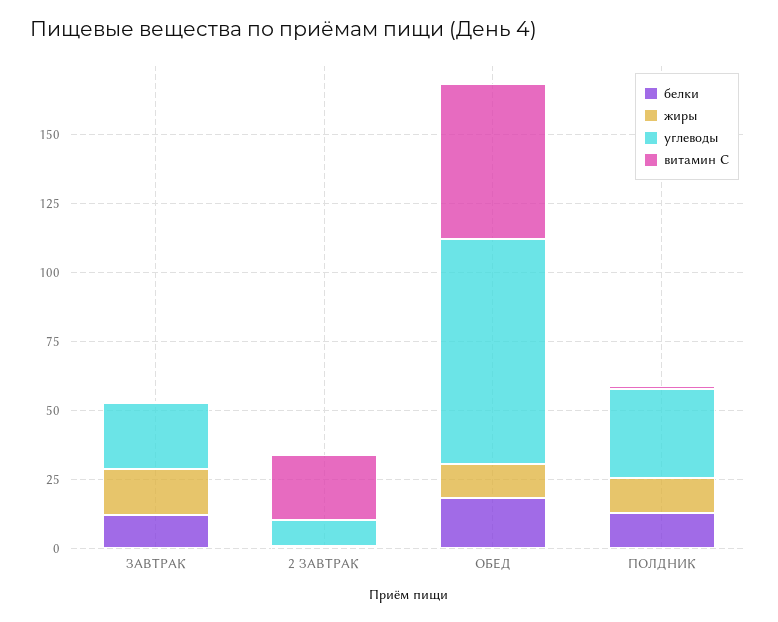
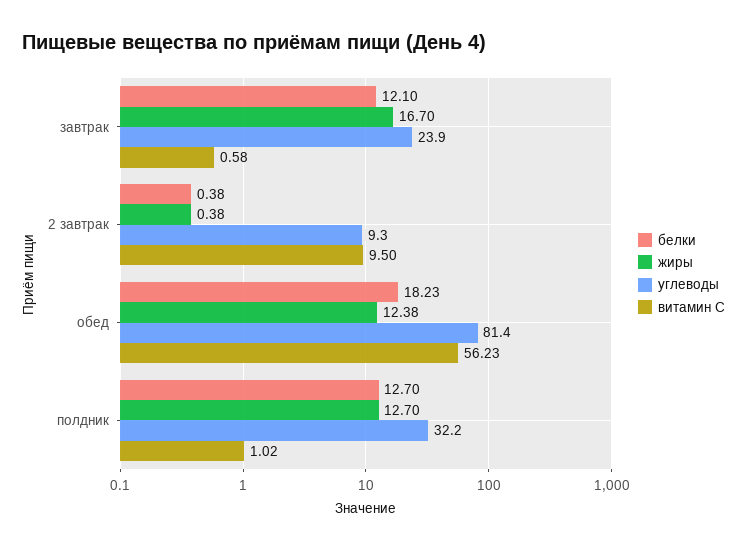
витамин С, 2 ЗАВТРАК: 25 -> 9.5

